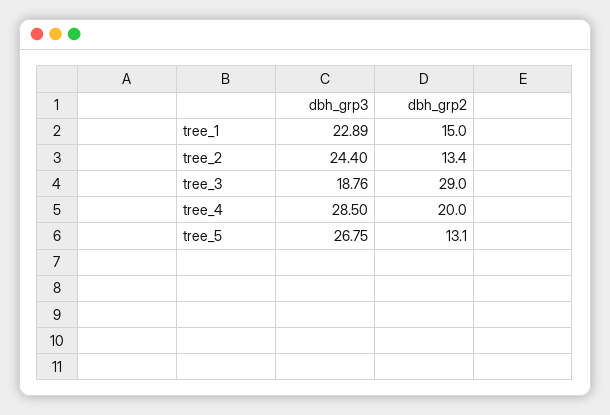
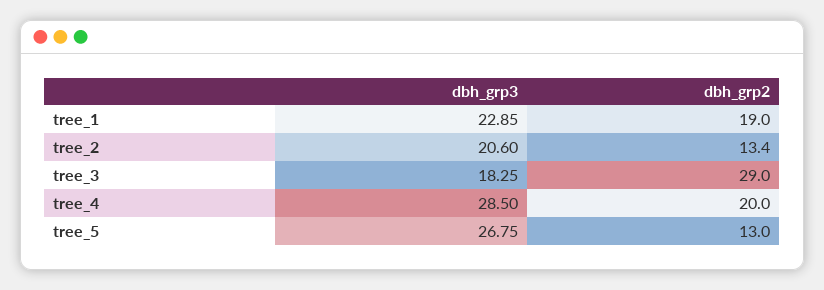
dbh_grp3, tree_1: 22.89 -> 22.85
dbh_grp2, tree_1: 15 -> 19
dbh_grp3, tree_2: 24.4 -> 20.6
dbh_grp3, tree_3: 18.76 -> 18.25
dbh_grp2, tree_5: 13.1 -> 13

